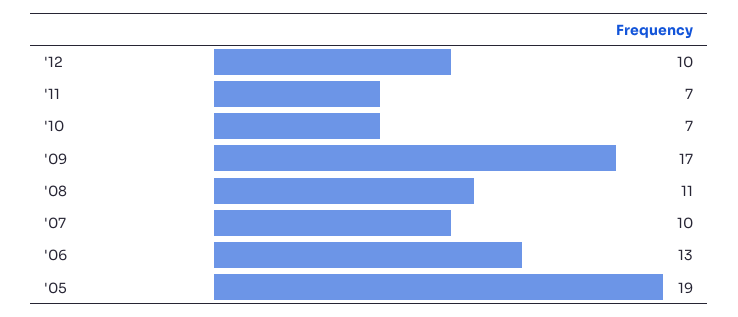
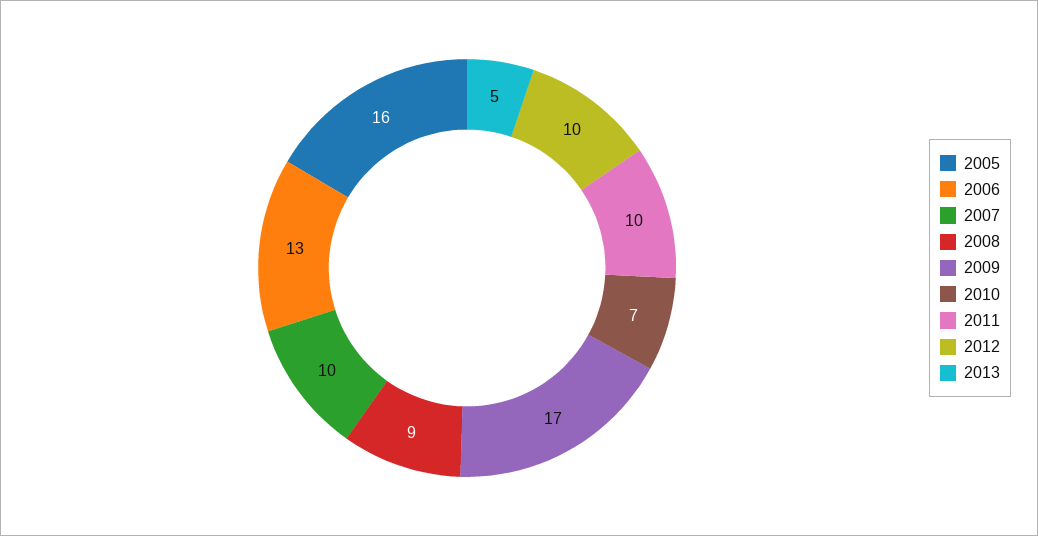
'11: 7 -> 10
'08: 11 -> 9
'05: 19 -> 16
2013: none -> 5

